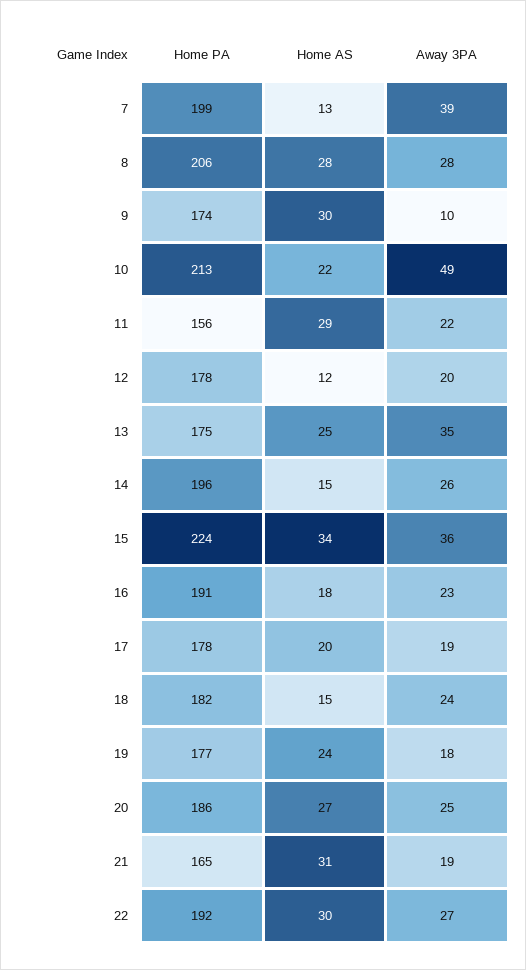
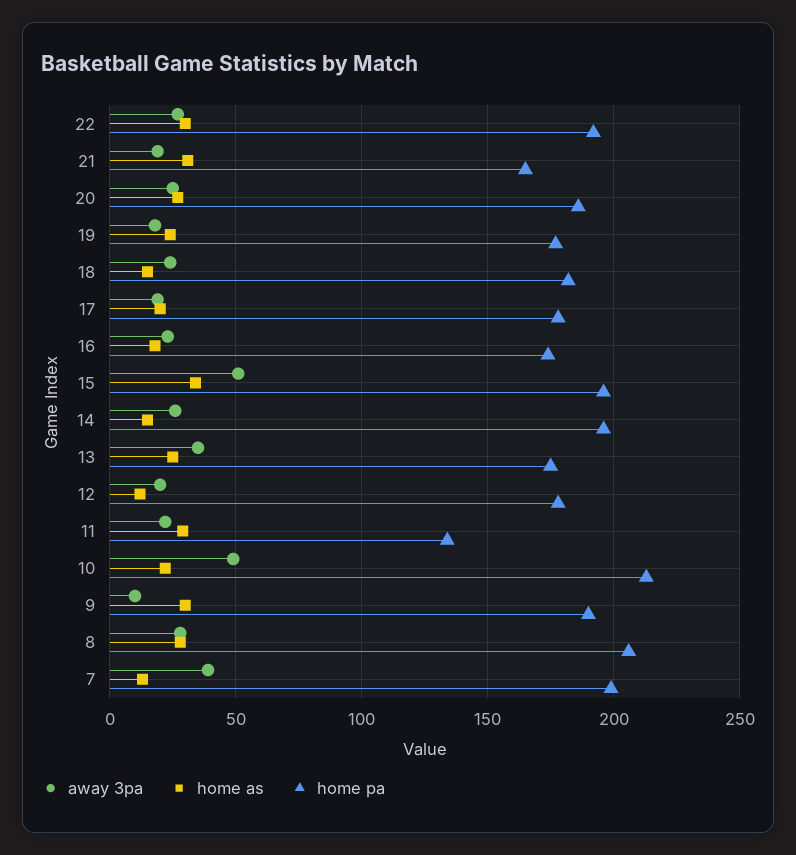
Home PA, 9: 174 -> 190
Home PA, 11: 156 -> 135
Home PA, 15: 224 -> 195
Away 3PA, 15: 36 -> 50
Home PA, 16: 191 -> 175

